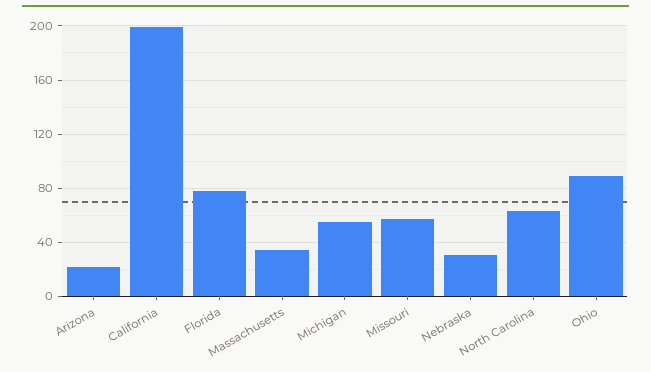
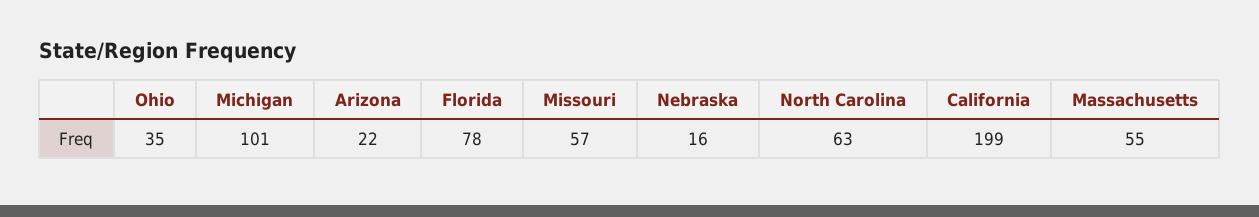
Massachusetts: 35 -> 55
Michigan: 55 -> 101
Nebraska: 30 -> 16
Ohio: 90 -> 35

